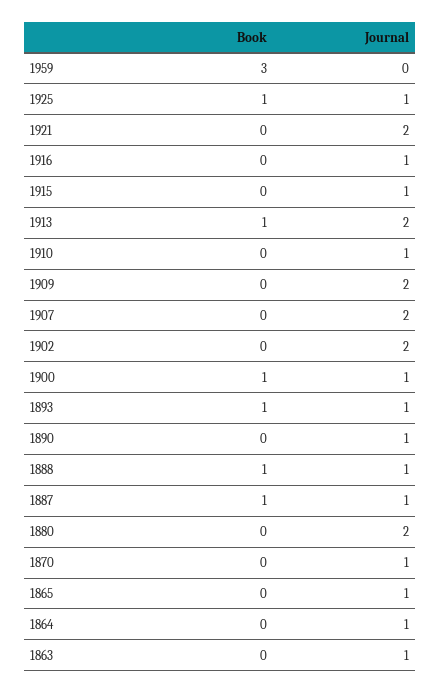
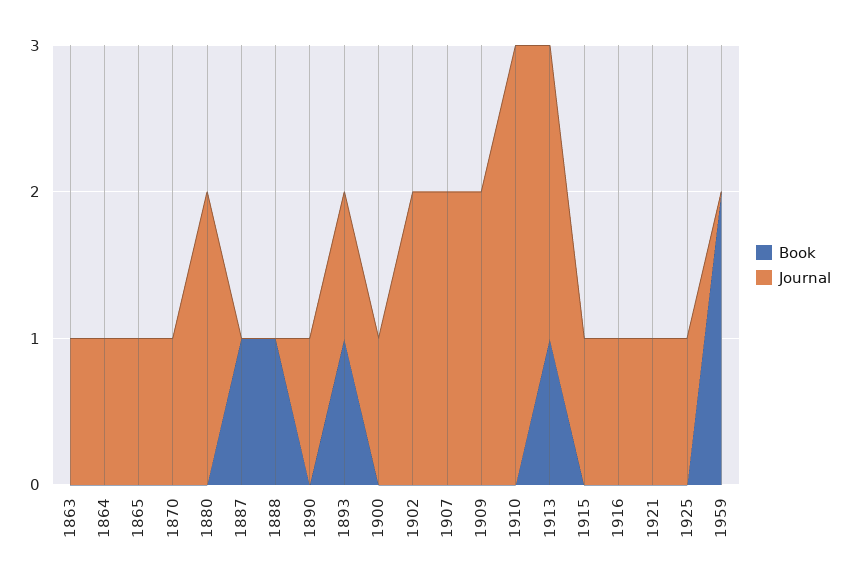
Book, 1959: 3 -> 2
Book, 1925: 1 -> 0
Journal, 1921: 2 -> 1
Journal, 1910: 1 -> 3
Book, 1900: 1 -> 0
Journal, 1888: 1 -> 0
Journal, 1887: 1 -> 0

